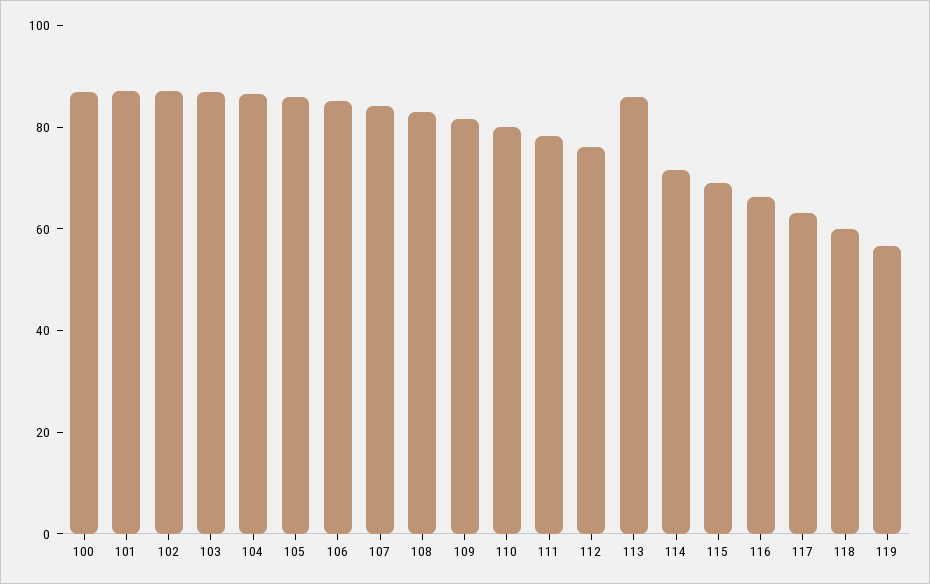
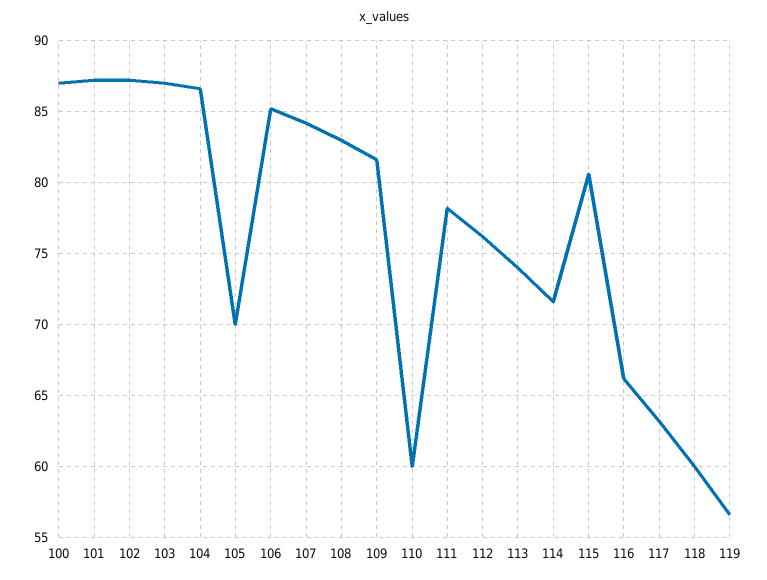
105: 85 -> 70
110: 80 -> 60
113: 85 -> 74
115: 70 -> 80.5

